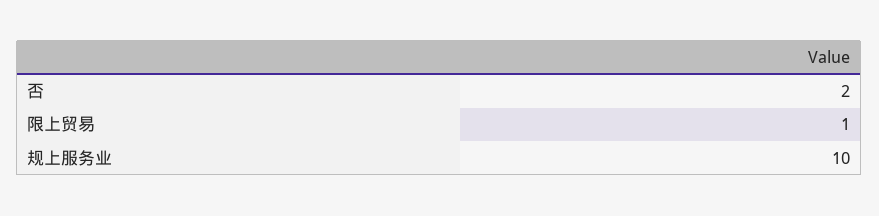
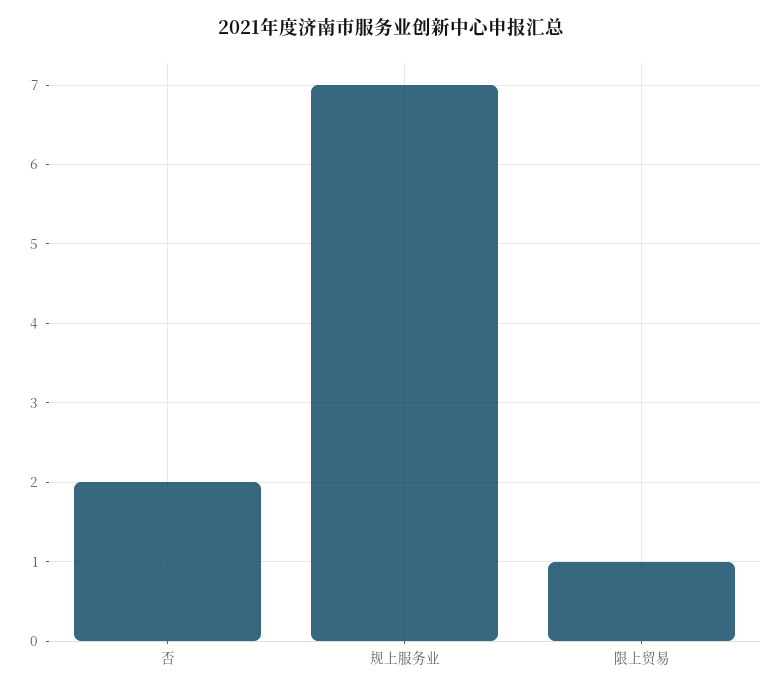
规上服务业: 10 -> 7

